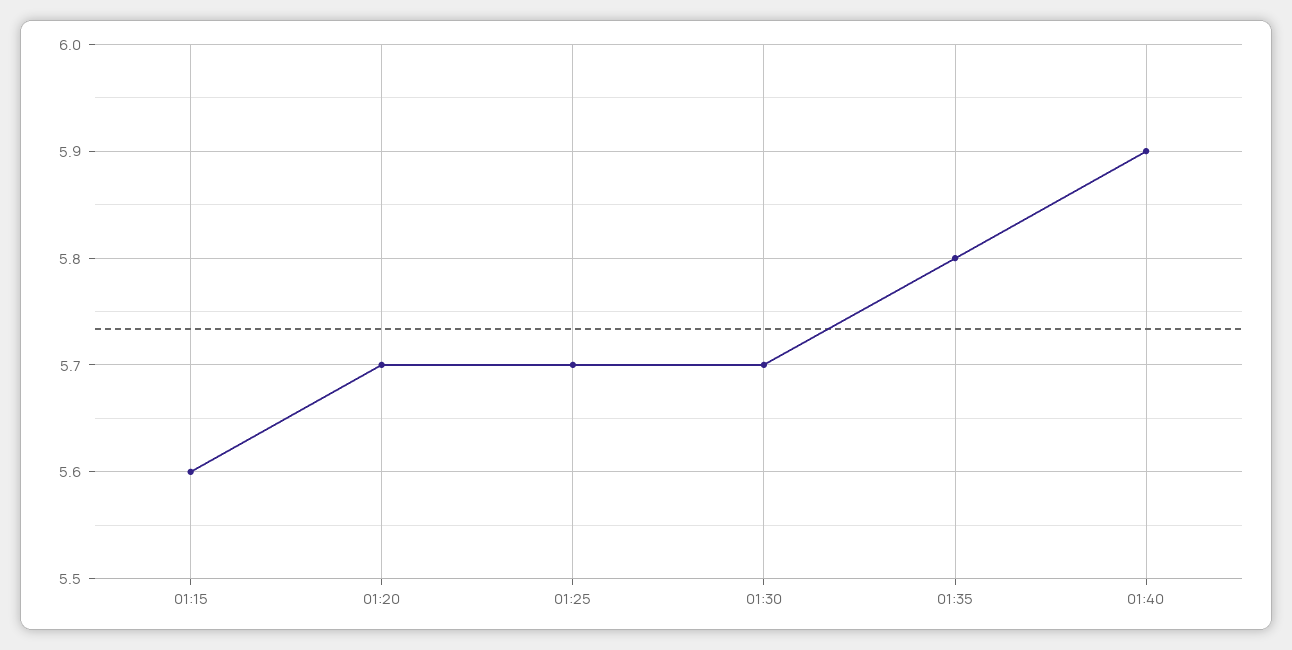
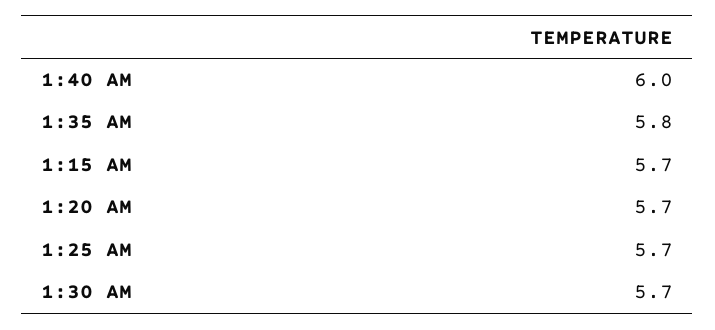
01:15: 5.6 -> 5.7
01:40: 5.9 -> 6

